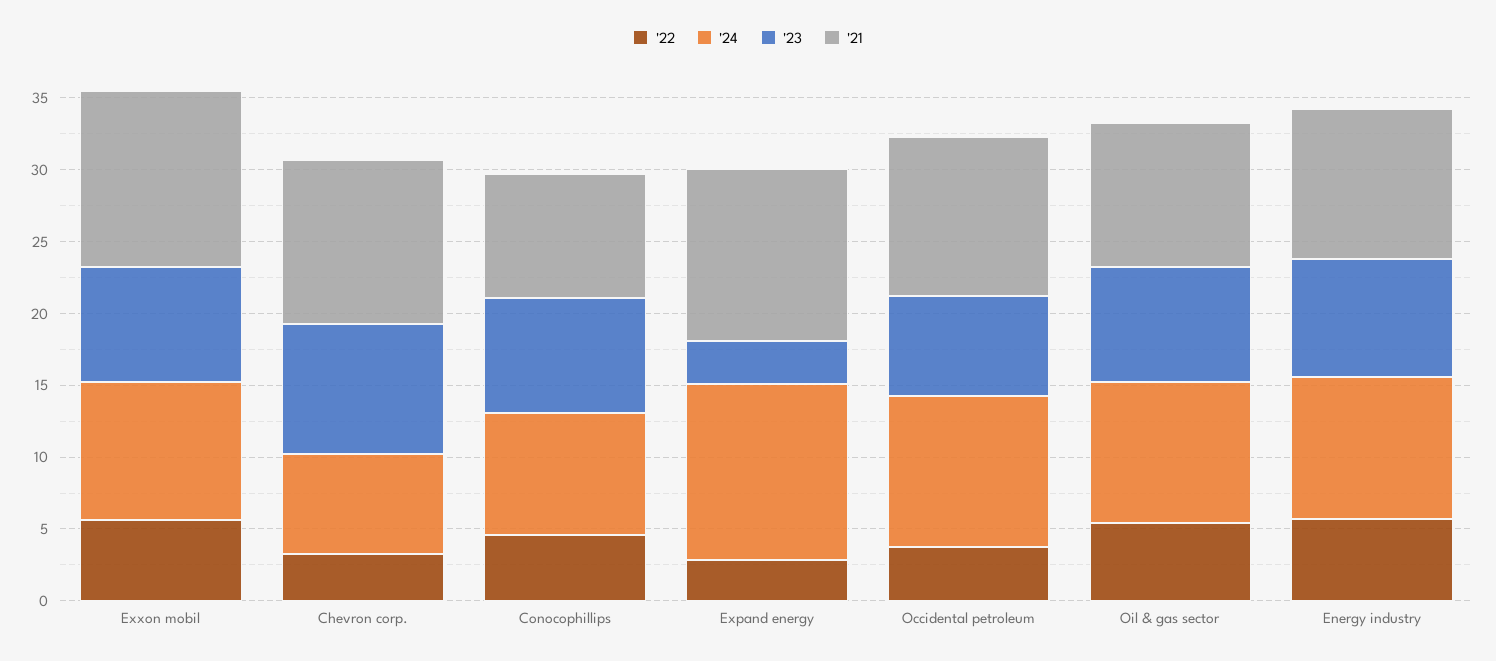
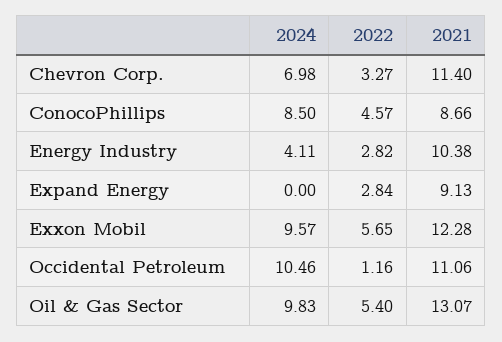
'23, Exxon mobil: 8 -> none
'23, Chevron corp.: 9 -> none
'23, Conocophillips: 8 -> none
'24, Expand energy: 12 -> 0
'23, Expand energy: 3 -> none
'21, Expand energy: 12 -> 9.13
'22, Occidental petroleum: 4 -> 1.16
'23, Occidental petroleum: 7 -> none
'23, Oil & gas sector: 8 -> none
'21, Oil & gas sector: 10 -> 13.07
'22, Energy industry: 6 -> 2.82
'24, Energy industry: 10 -> 4.11
'23, Energy industry: 8 -> none

